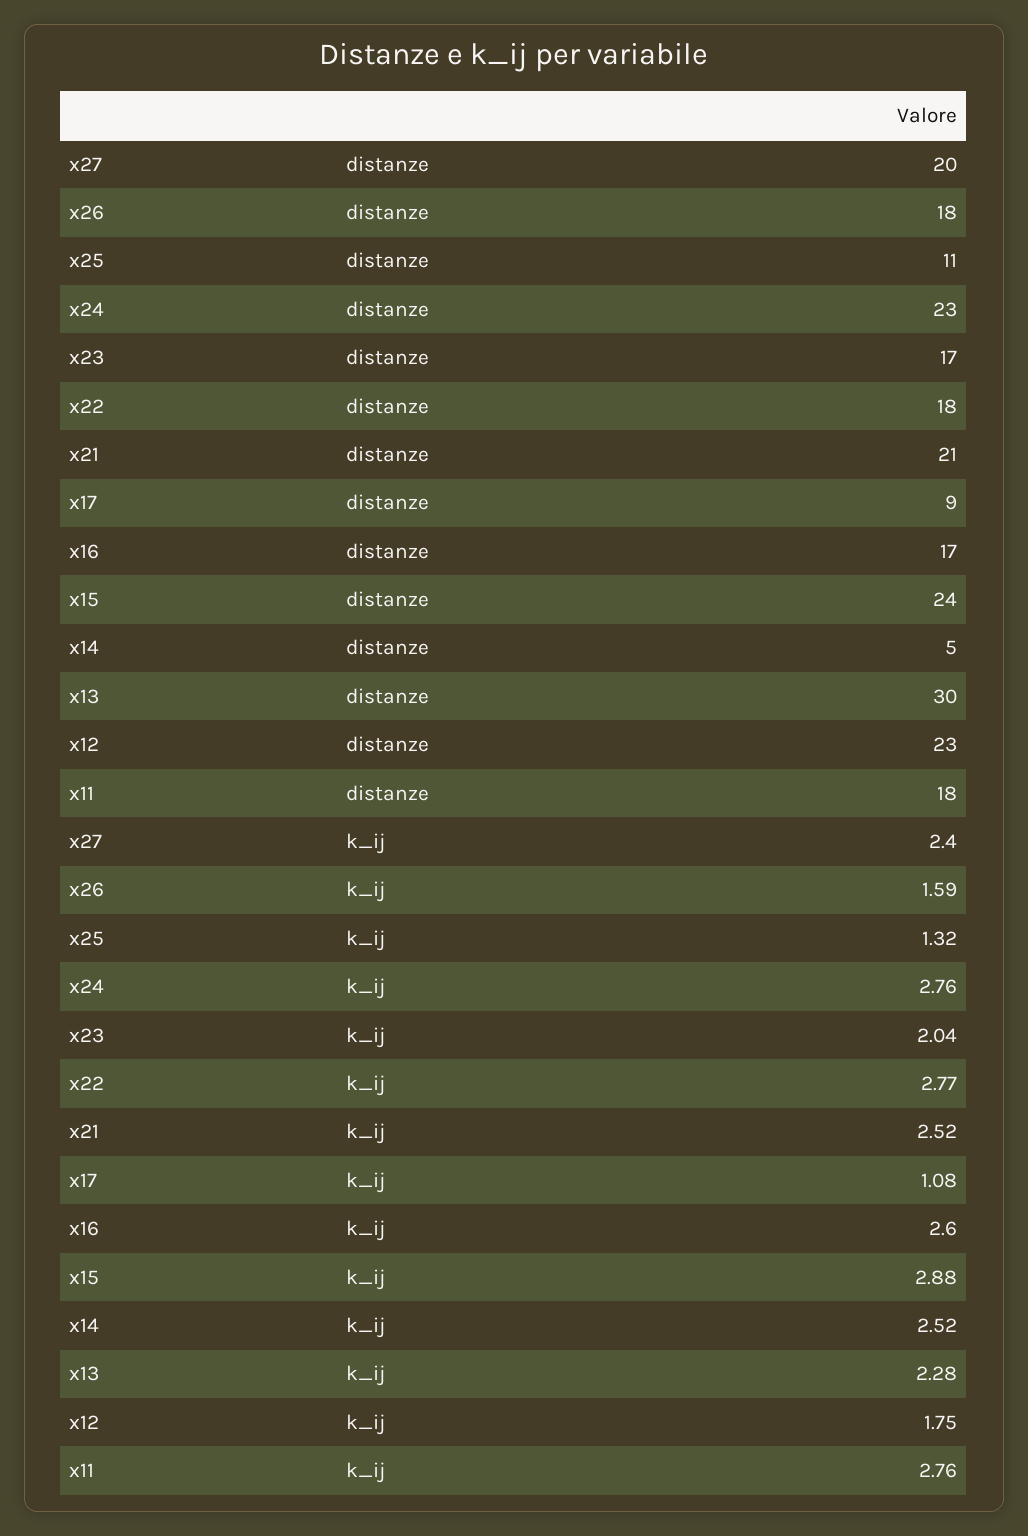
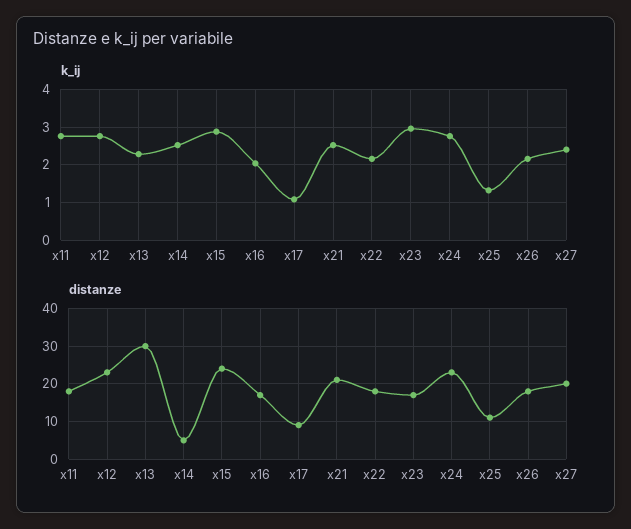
k_ij, x26: 1.59 -> 2.2
k_ij, x23: 2.04 -> 3
k_ij, x22: 2.77 -> 2.2
k_ij, x16: 2.6 -> 2
k_ij, x12: 1.75 -> 2.8

